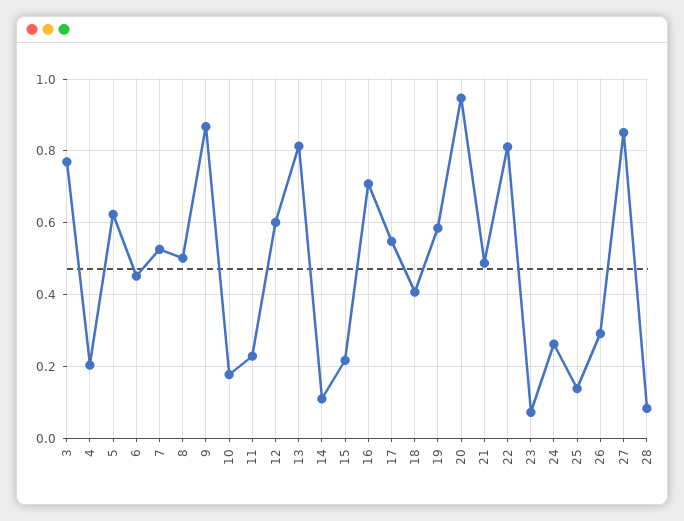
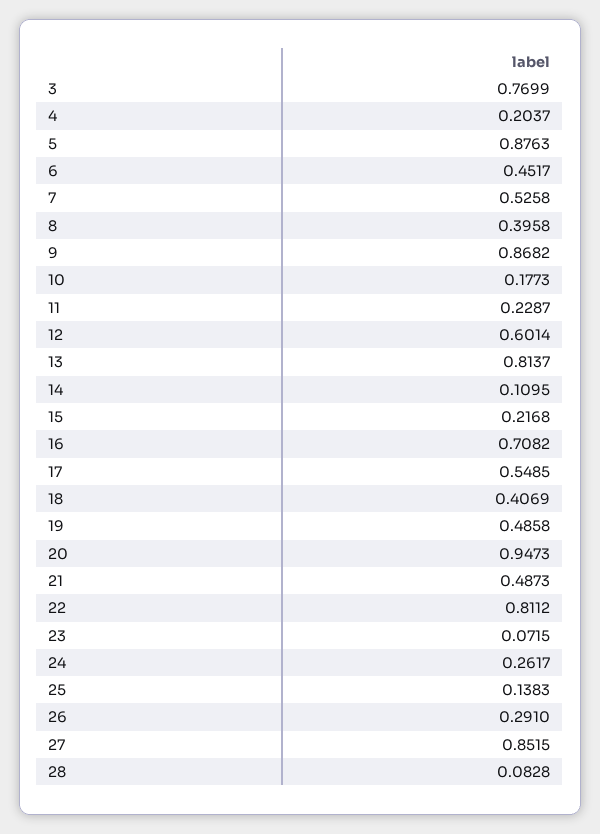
5: 0.62 -> 0.8763
8: 0.5 -> 0.3958
19: 0.58 -> 0.4858

